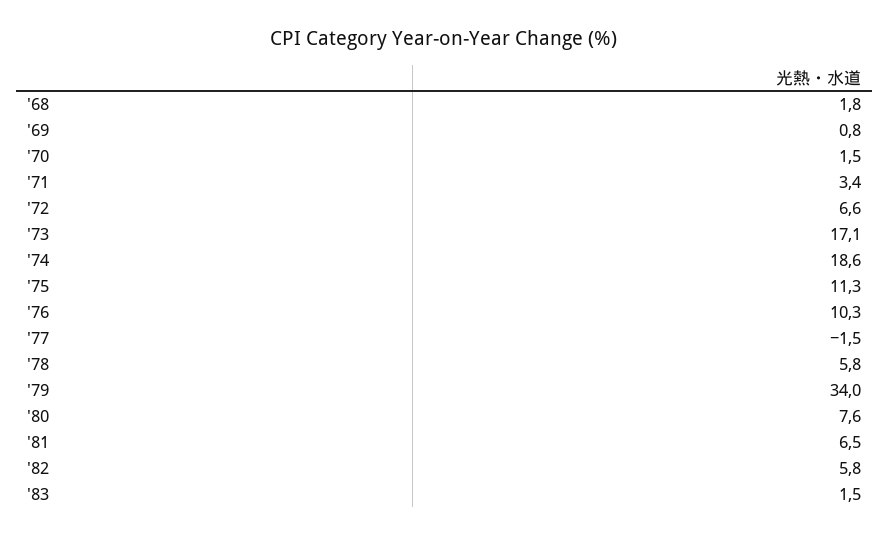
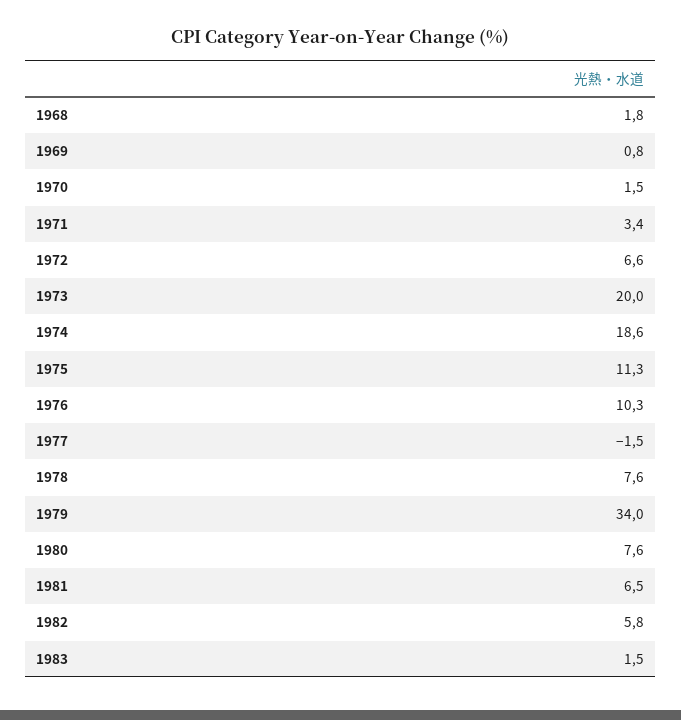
'73: 17.1 -> 20
'78: 5.8 -> 7.6

